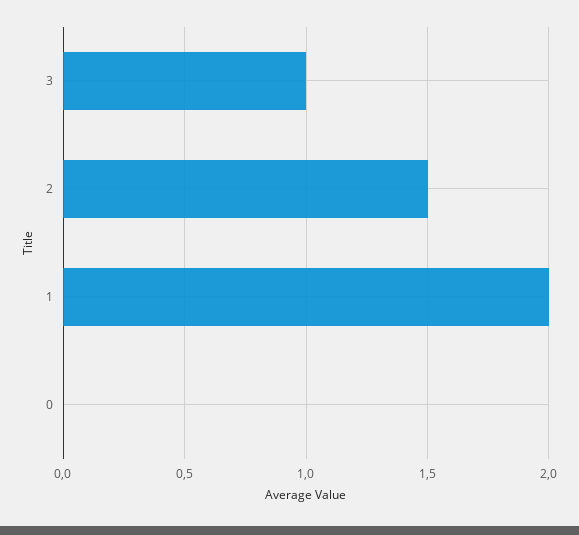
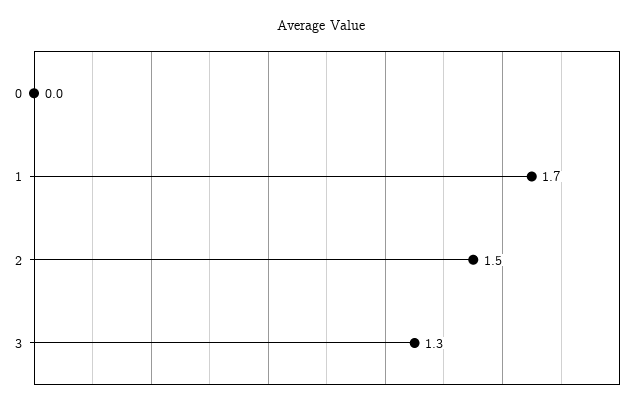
3: 1 -> 1.3
1: 2 -> 1.7

